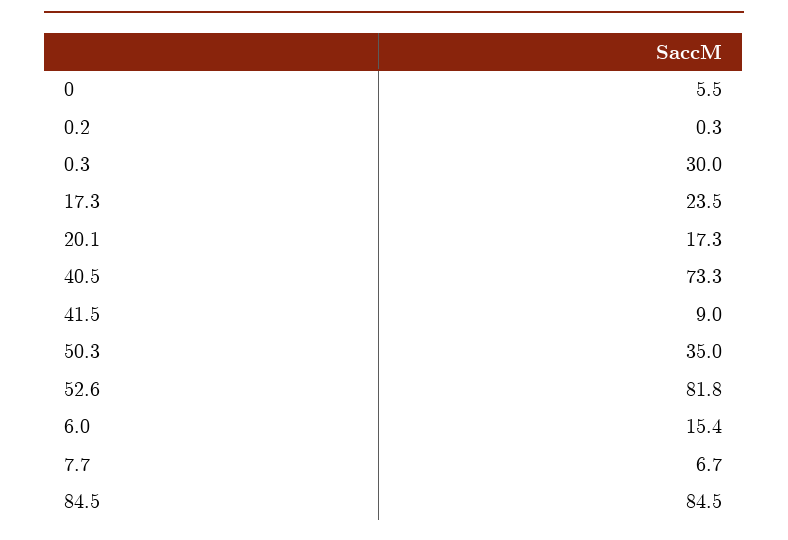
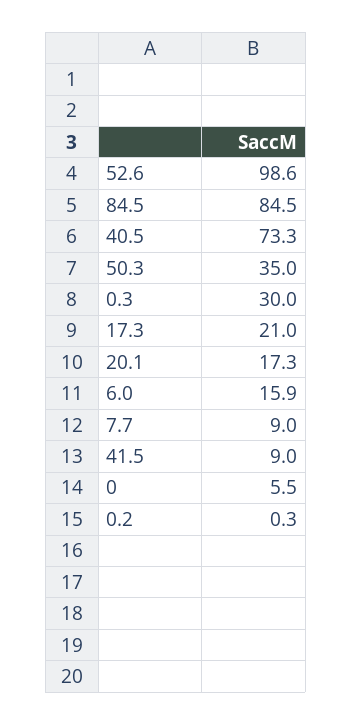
17.3: 23.5 -> 21
52.6: 81.8 -> 98.6
6.0: 15.4 -> 15.9
7.7: 6.7 -> 9

